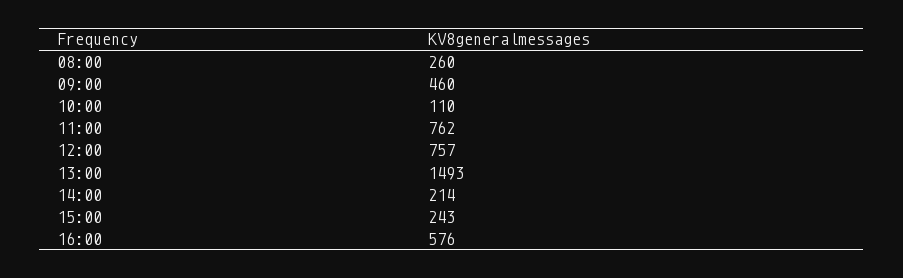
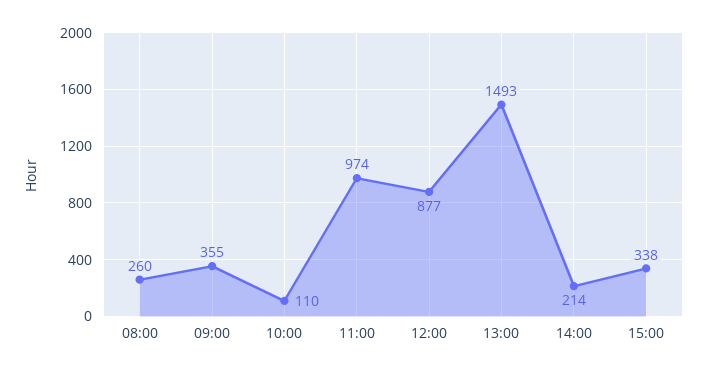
09:00: 460 -> 355
11:00: 762 -> 974
12:00: 757 -> 877
15:00: 243 -> 338
16:00: 576 -> none

